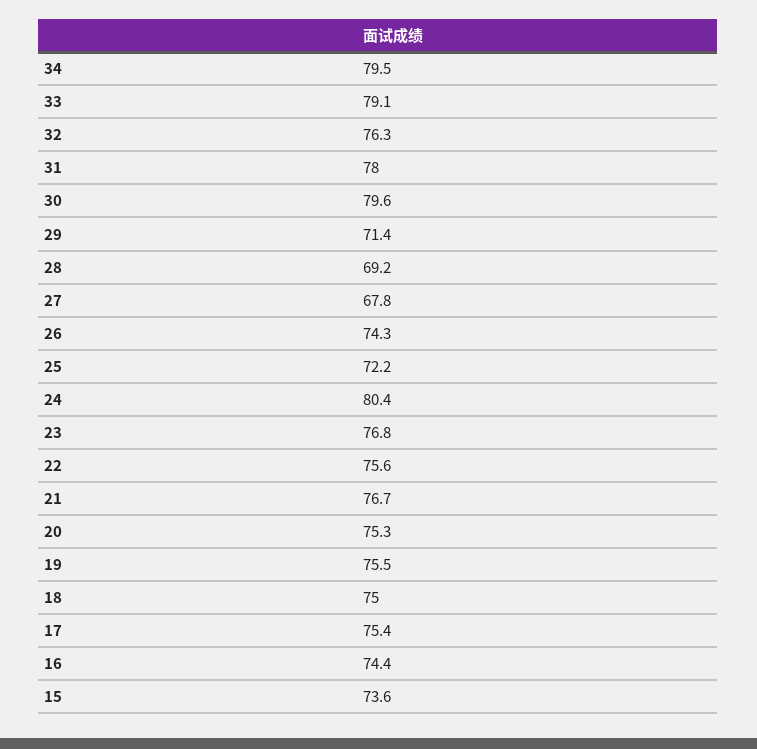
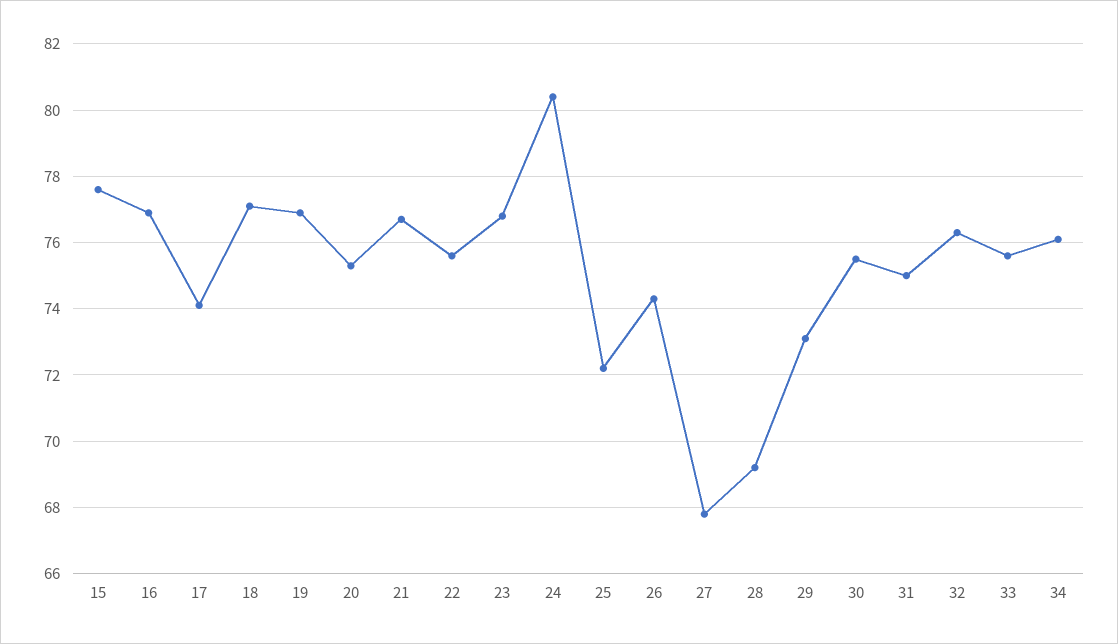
34: 79.5 -> 76
33: 79.1 -> 75.5
31: 78 -> 75
30: 79.6 -> 75.5
29: 71.4 -> 73
19: 75.5 -> 77
18: 75 -> 77
17: 75.4 -> 74
16: 74.4 -> 77
15: 73.6 -> 77.5

